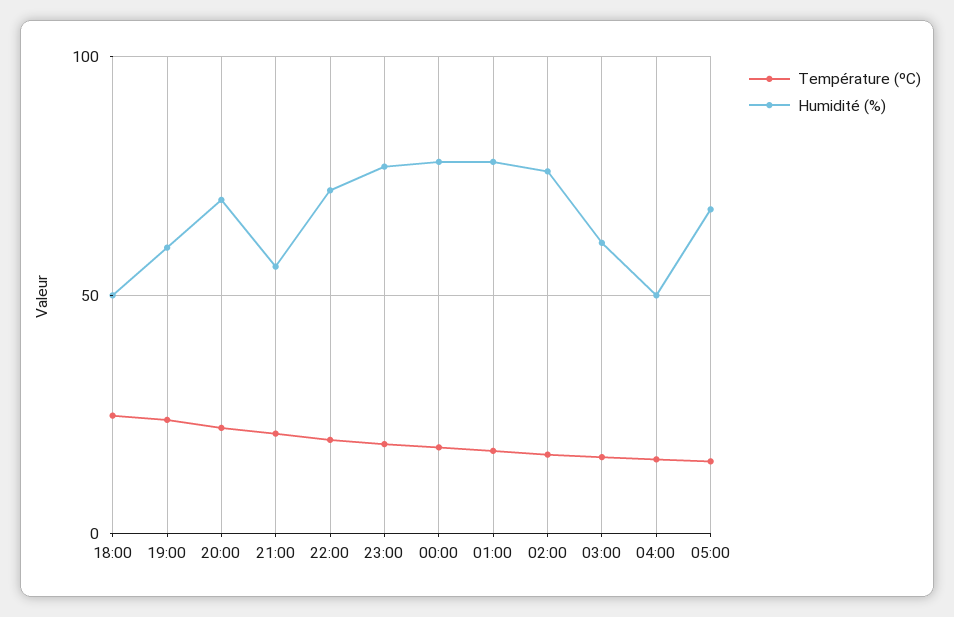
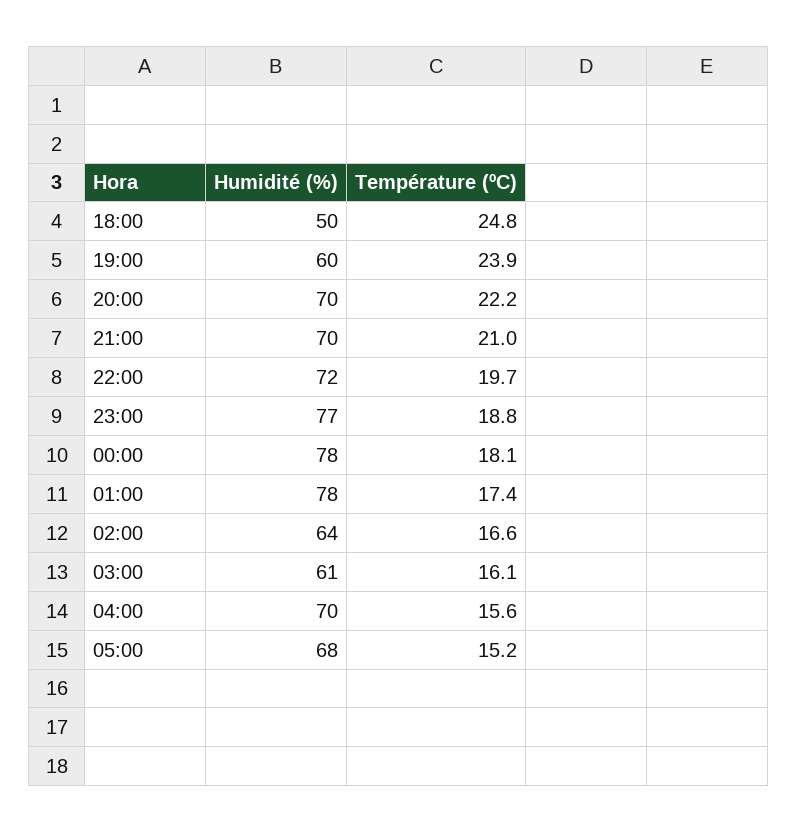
Humidité (%), 21:00: 55 -> 70
Humidité (%), 02:00: 75 -> 64
Humidité (%), 04:00: 50 -> 70

